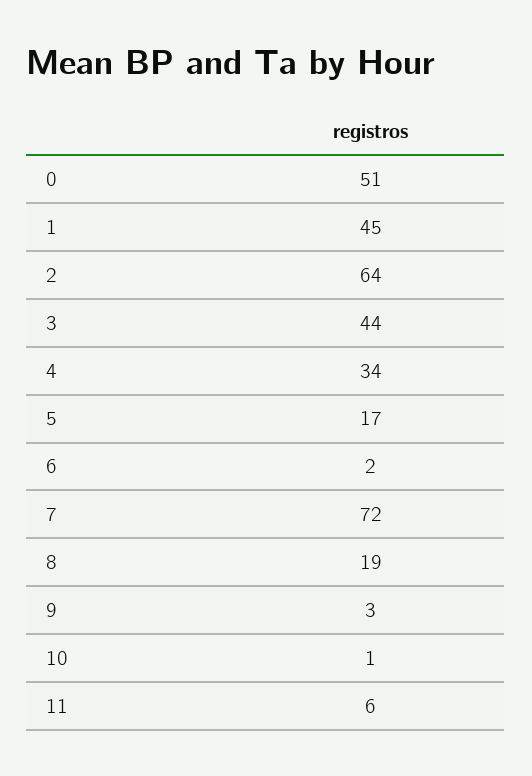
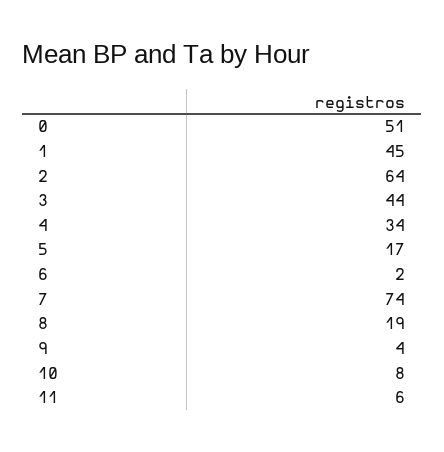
7: 72 -> 74
9: 3 -> 4
10: 1 -> 8

